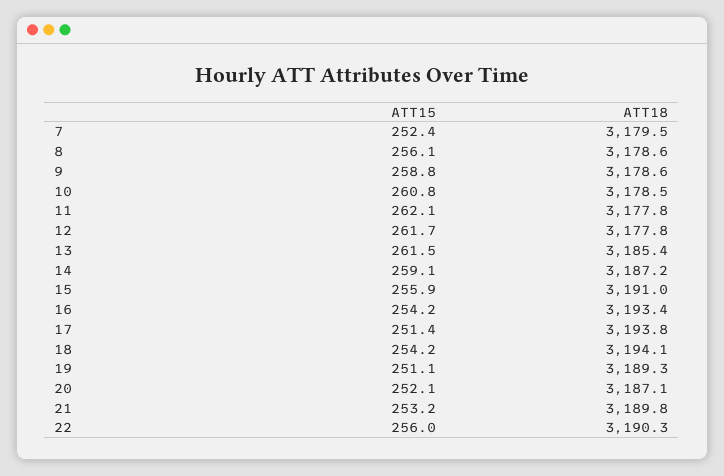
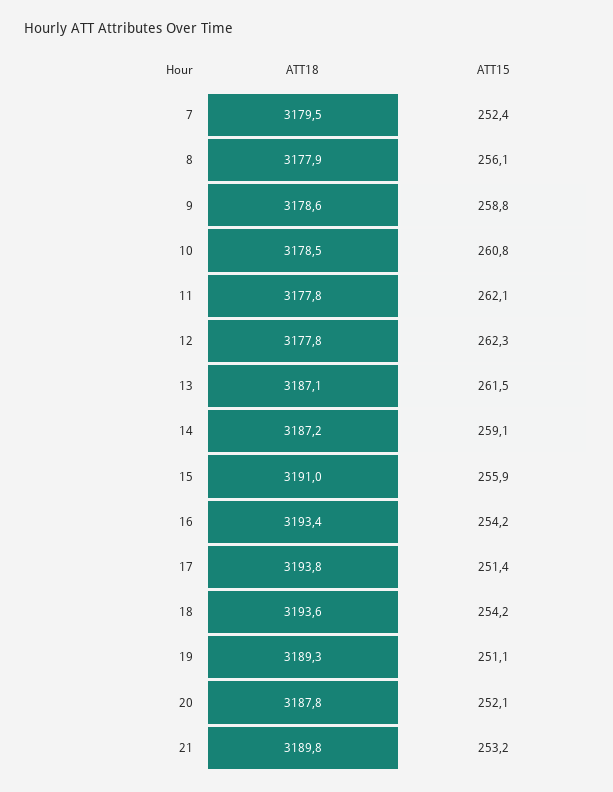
ATT18, 8: 3178.6 -> 3177.9
ATT15, 12: 261.7 -> 262.3
ATT18, 13: 3185.4 -> 3187.1
ATT18, 18: 3194.1 -> 3193.6
ATT18, 20: 3187.1 -> 3187.8
ATT15, 22: 256 -> none
ATT18, 22: 3190.3 -> none

